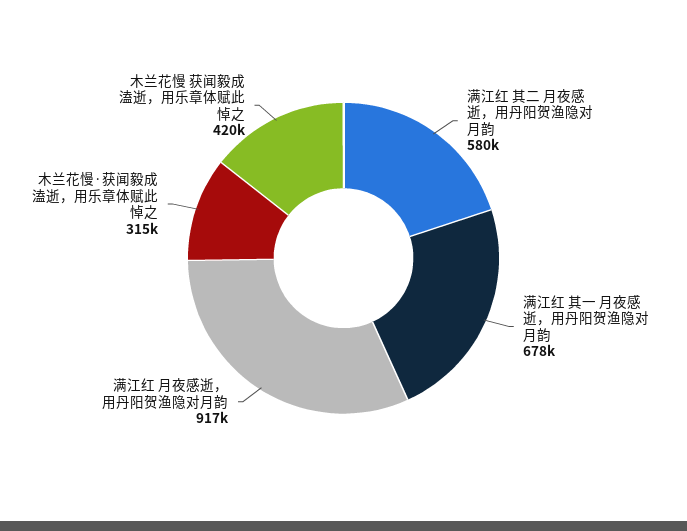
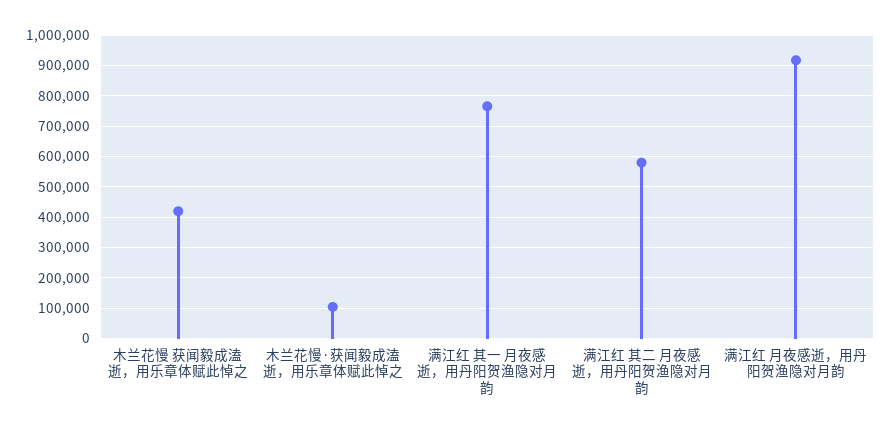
满江红 其一 月夜感逝，用丹阳贺渔隐对月韵: 678000 -> 760000
木兰花慢·获闻毅成溘逝，用乐章体赋此悼之: 315000 -> 100000

